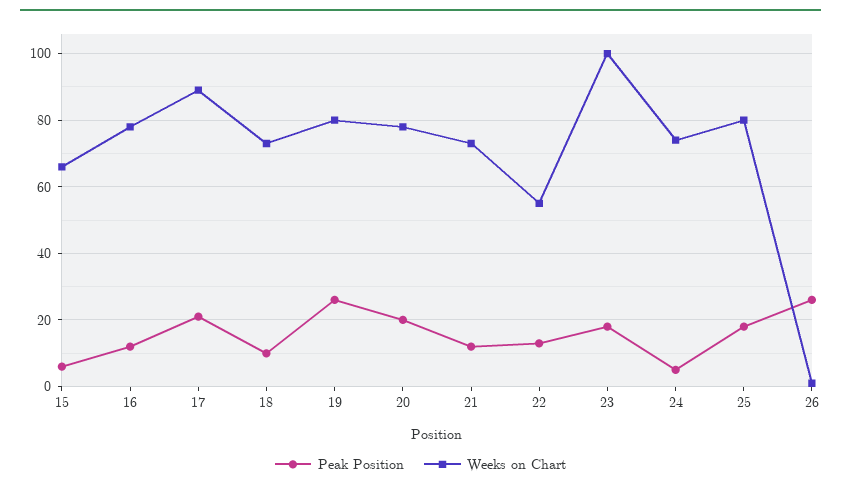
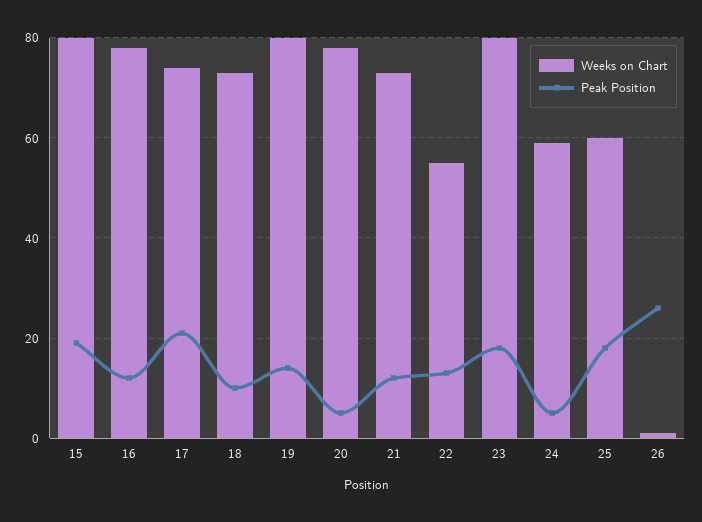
Peak Position, 15: 5 -> 20
Weeks on Chart, 15: 65 -> 80
Weeks on Chart, 17: 90 -> 75
Peak Position, 19: 25 -> 15
Peak Position, 20: 20 -> 5
Weeks on Chart, 23: 100 -> 80
Weeks on Chart, 24: 75 -> 60
Weeks on Chart, 25: 80 -> 60

